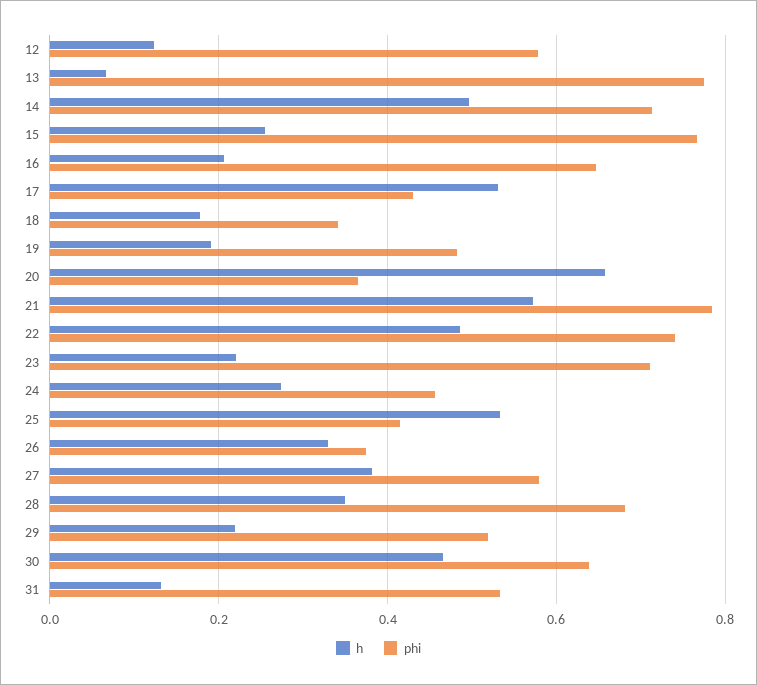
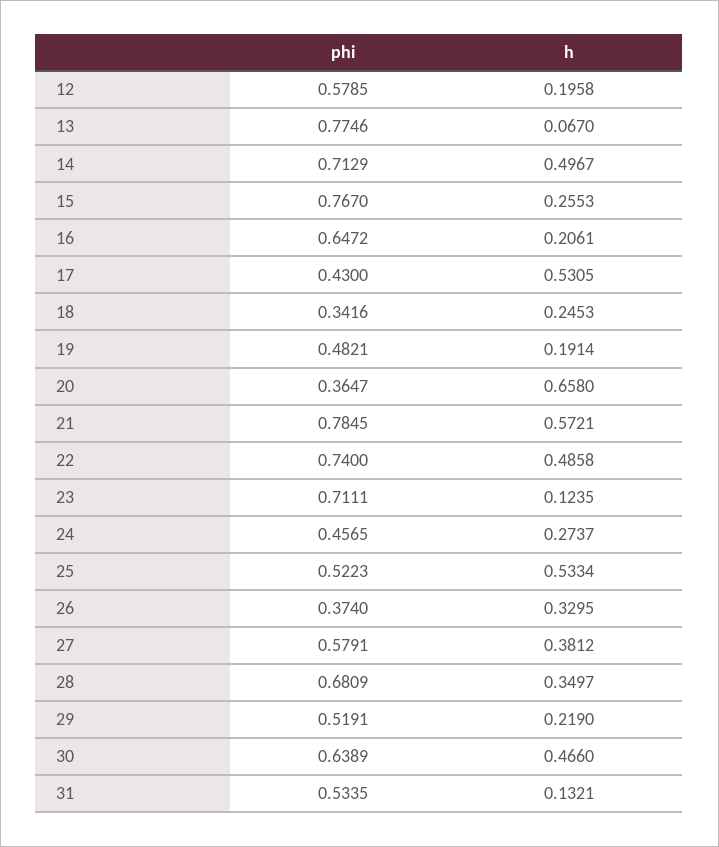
h, 12: 0.12 -> 0.1958
h, 18: 0.18 -> 0.2453
h, 23: 0.22 -> 0.1235
phi, 25: 0.42 -> 0.5223

